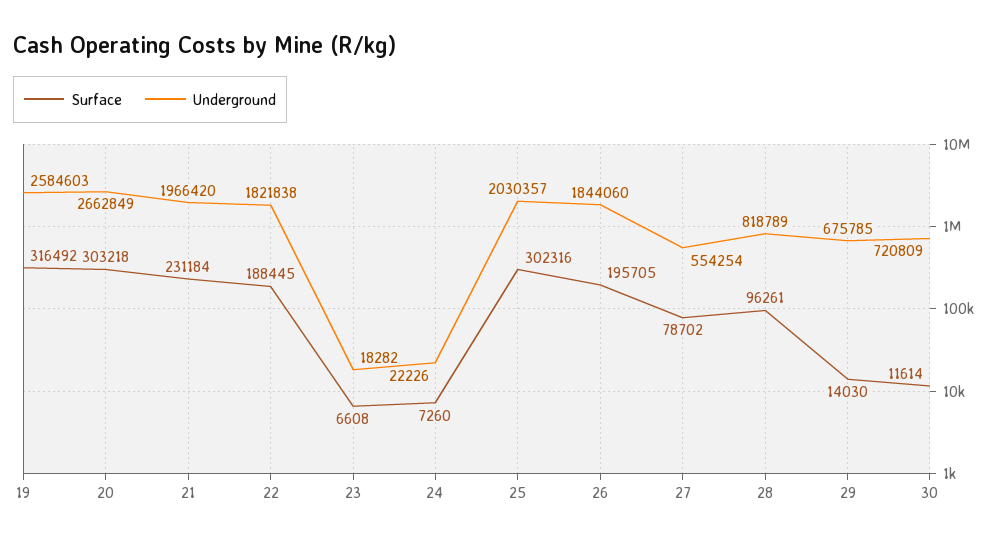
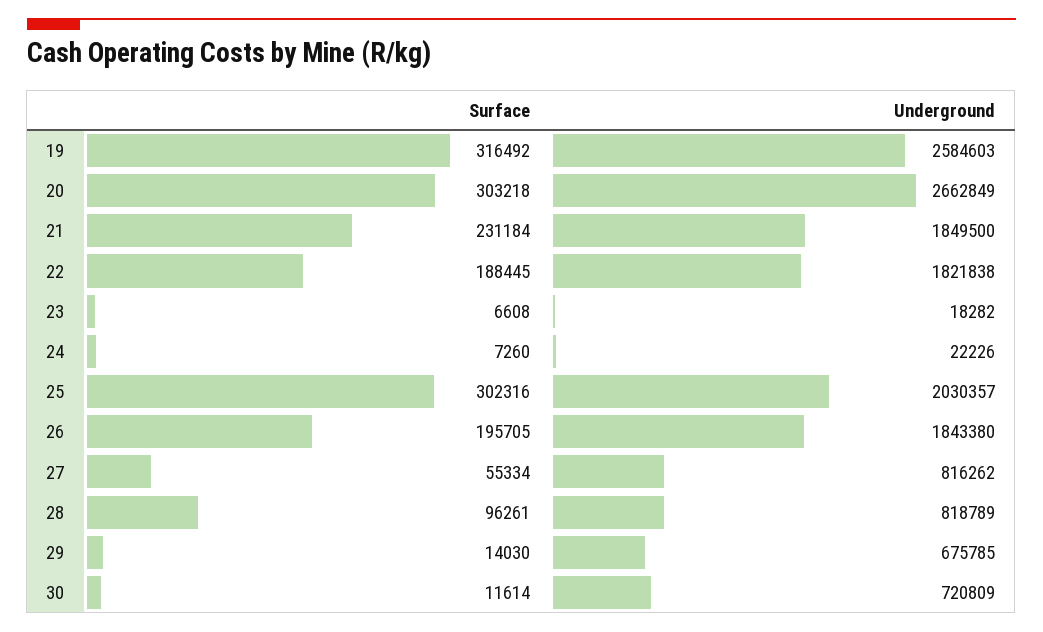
Underground, 21: 1966420 -> 1849500
Underground, 26: 1844060 -> 1843380
Surface, 27: 78702 -> 55334
Underground, 27: 554254 -> 816262

